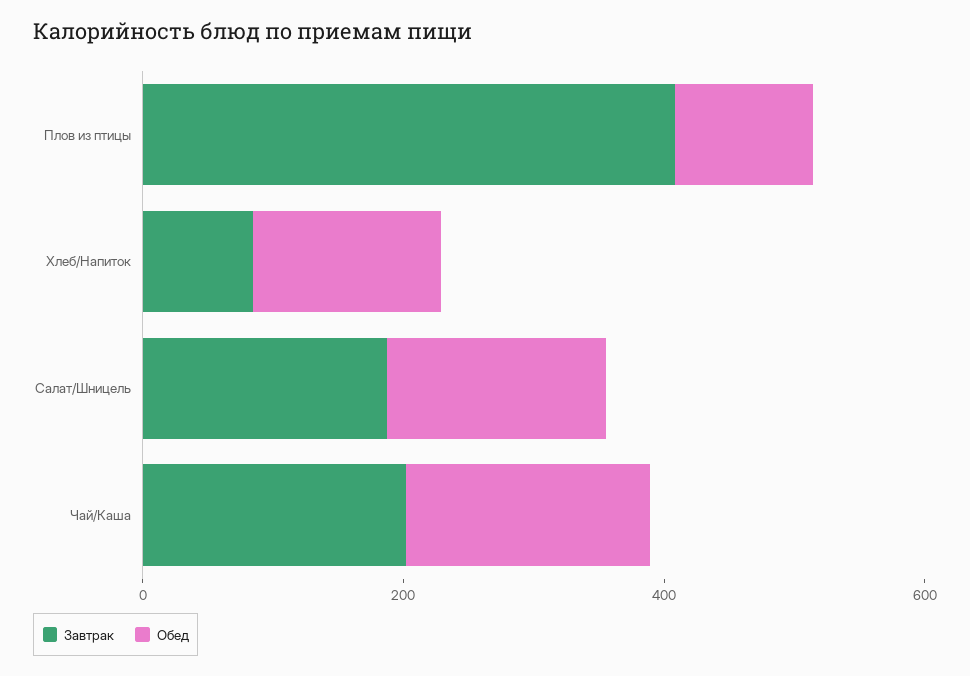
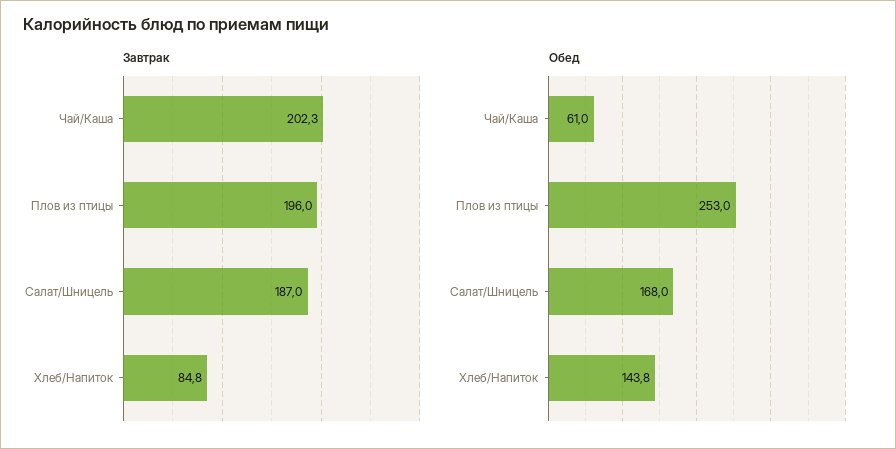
Завтрак, Плов из птицы: 400 -> 196
Обед, Плов из птицы: 100 -> 253
Обед, Чай/Каша: 200 -> 61

